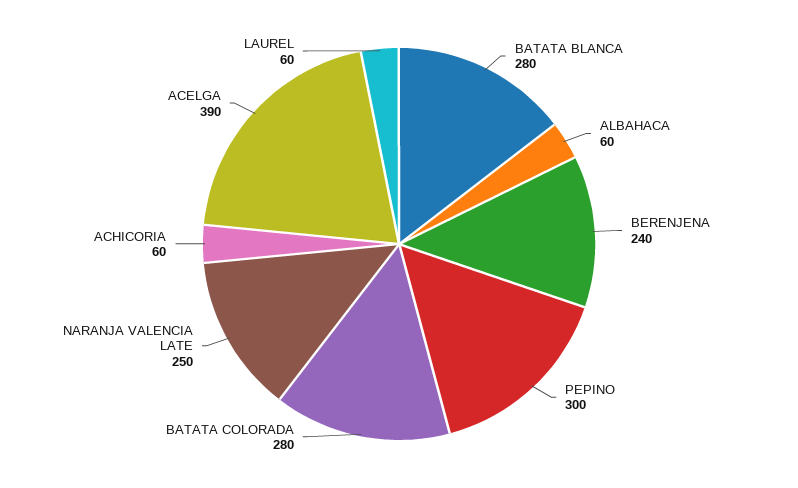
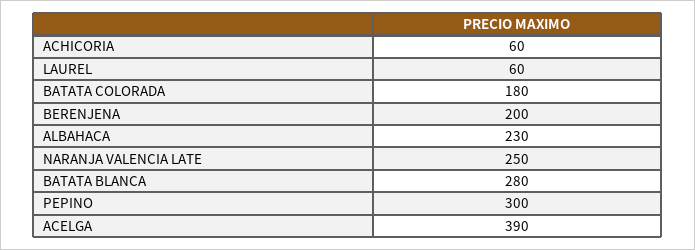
ALBAHACA: 60 -> 230
BERENJENA: 240 -> 200
BATATA COLORADA: 280 -> 180

